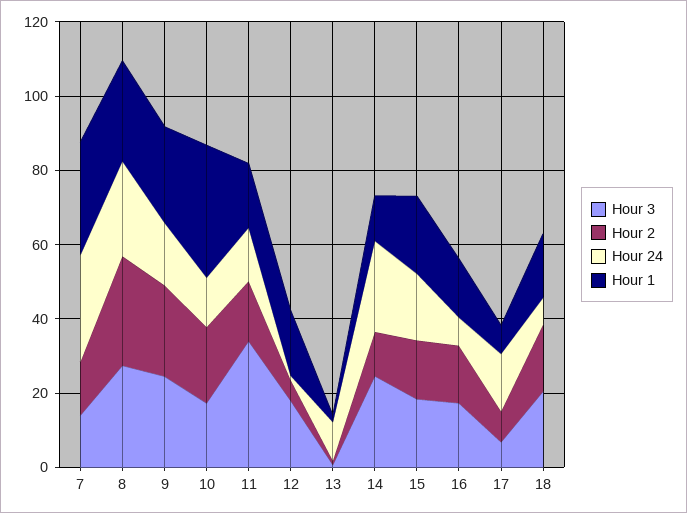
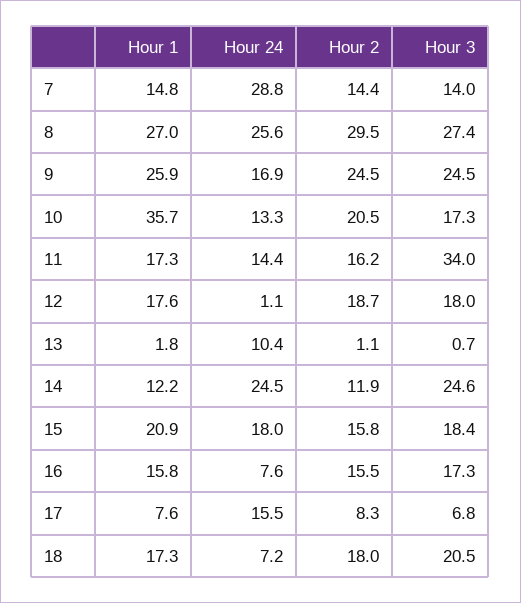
Hour 1, 7: 30 -> 14.8
Hour 2, 12: 5 -> 18.7

